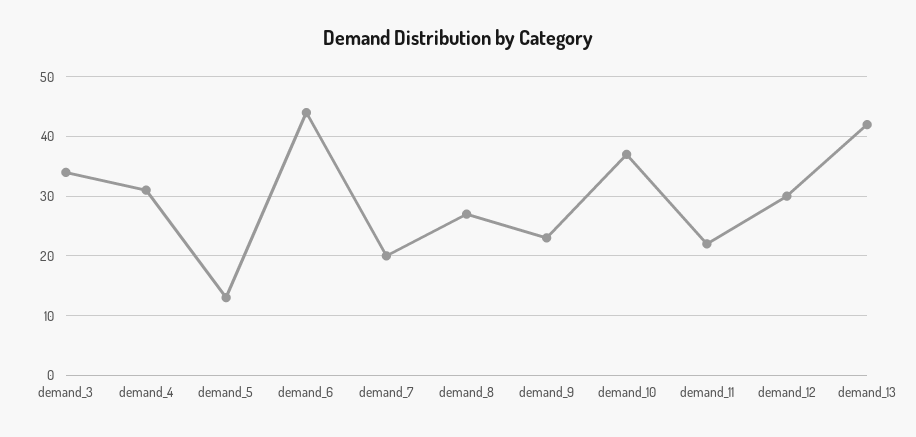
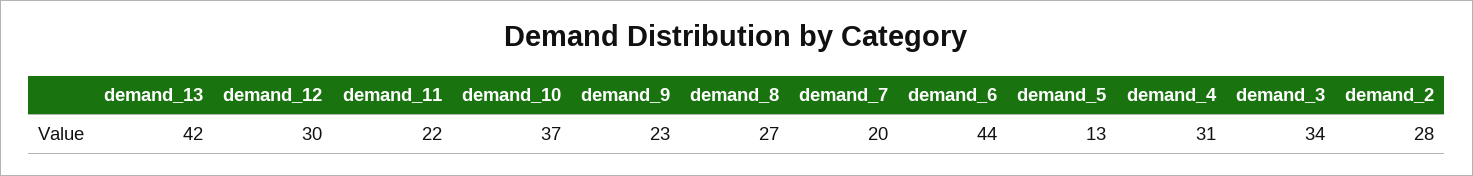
demand_2: none -> 28

